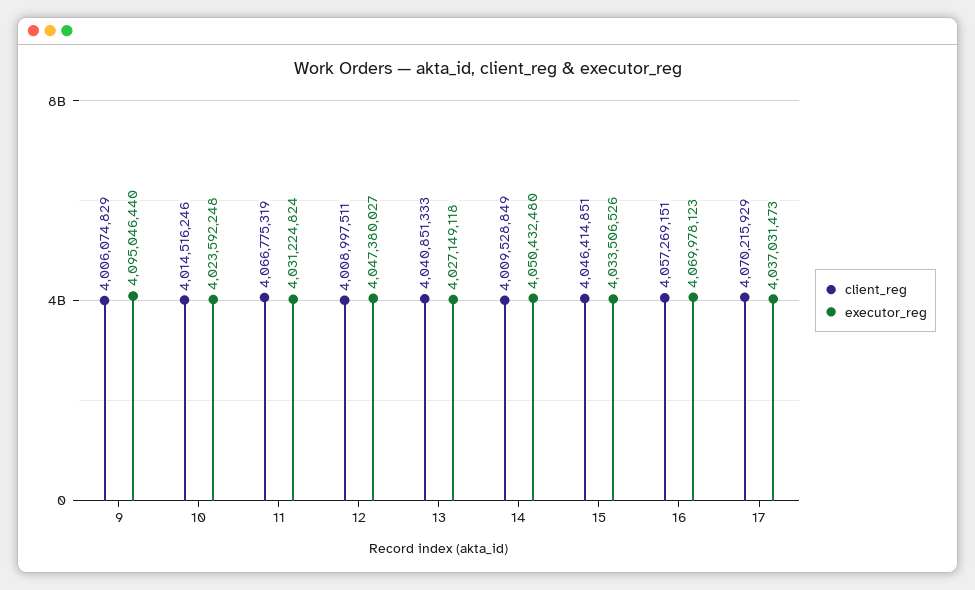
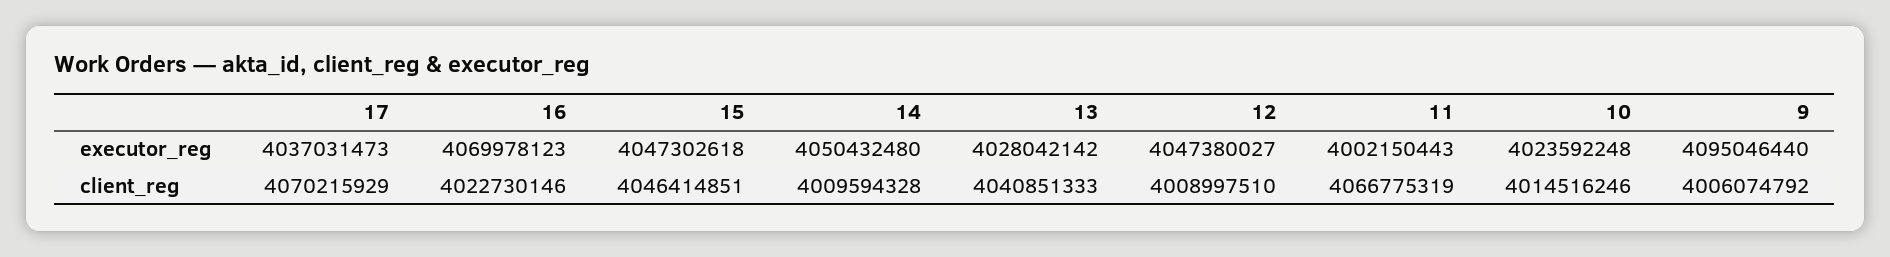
client_reg, 9: 4006074829 -> 4006074792
executor_reg, 11: 4031224824 -> 4002150443
client_reg, 12: 4008997511 -> 4008997510
executor_reg, 13: 4027149118 -> 4028042142
client_reg, 14: 4009528849 -> 4009594328
executor_reg, 15: 4033506526 -> 4047302618
client_reg, 16: 4057269151 -> 4022730146

